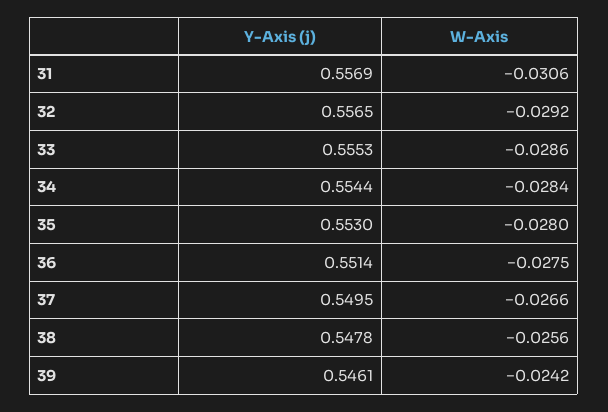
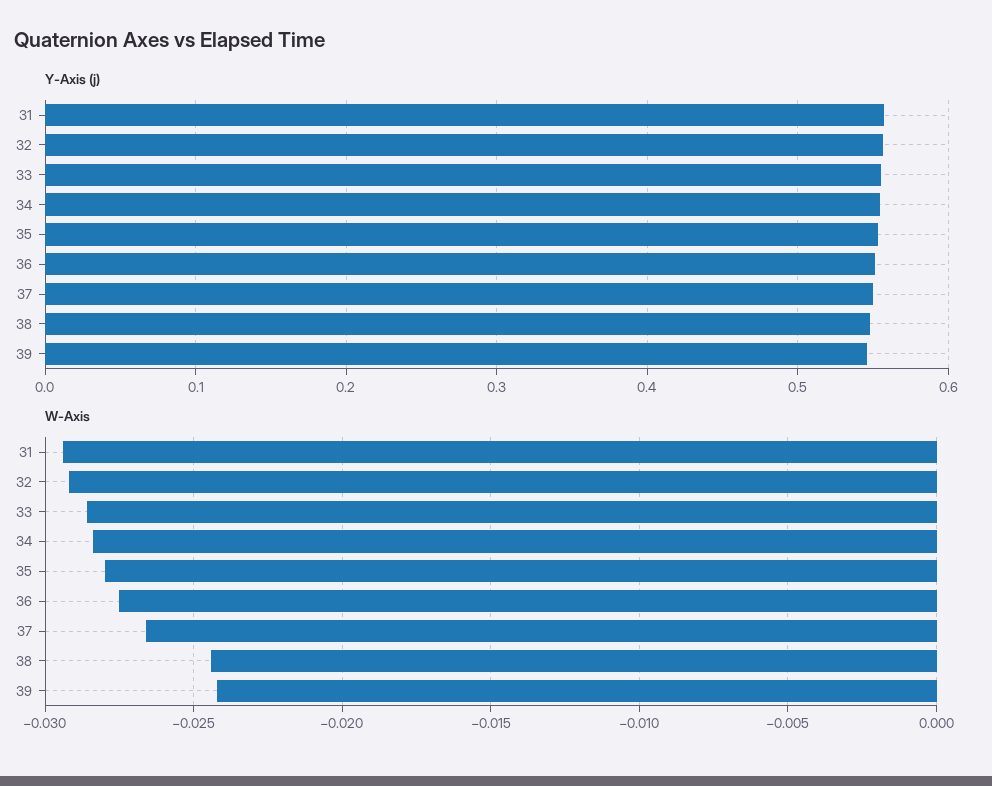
W-Axis, 31: -0.0306 -> -0.0295
W-Axis, 38: -0.0256 -> -0.0245

